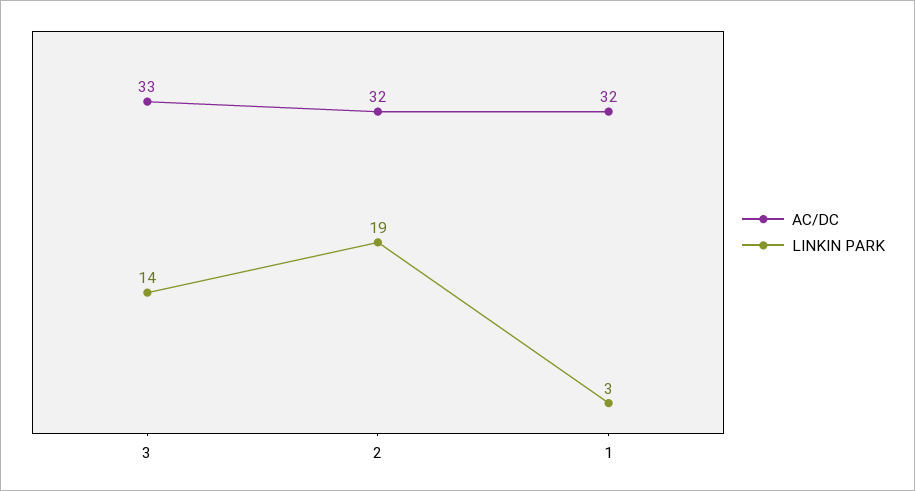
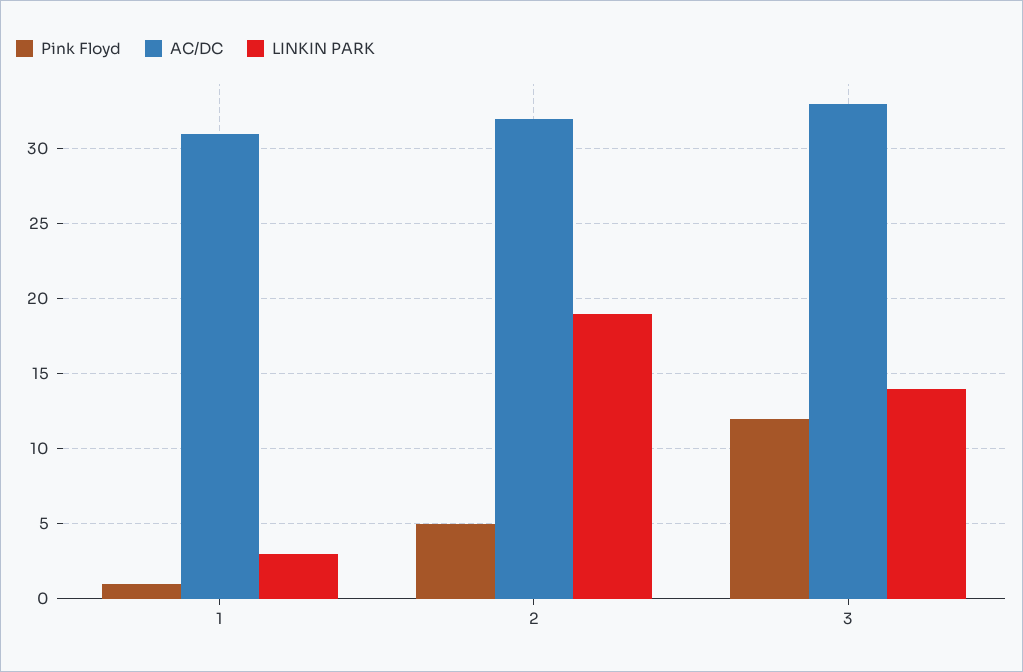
AC/DC, 1: 32 -> 31
Pink Floyd, 1: none -> 1
Pink Floyd, 2: none -> 5
Pink Floyd, 3: none -> 12

